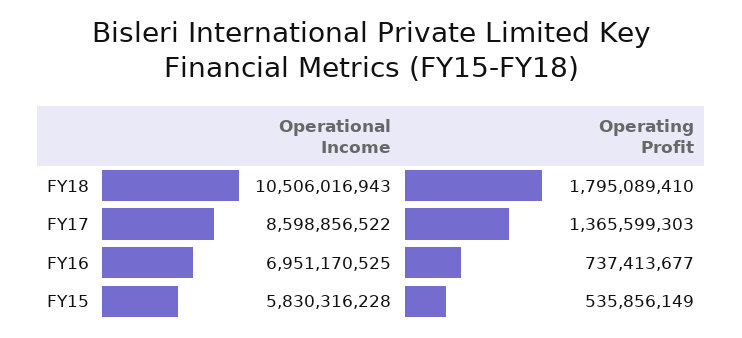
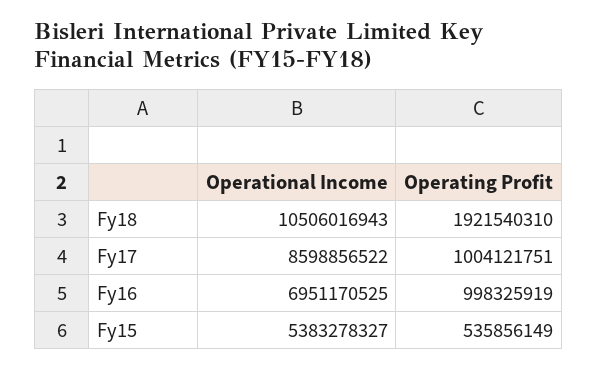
Operating Profit, FY18: 1795089410 -> 1921540310
Operating Profit, FY17: 1365599303 -> 1004121751
Operating Profit, FY16: 737413677 -> 998325919
Operational Income, FY15: 5830316228 -> 5383278327

